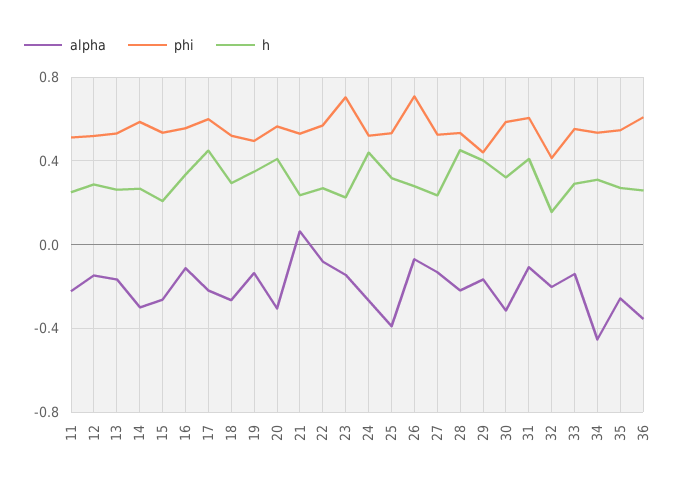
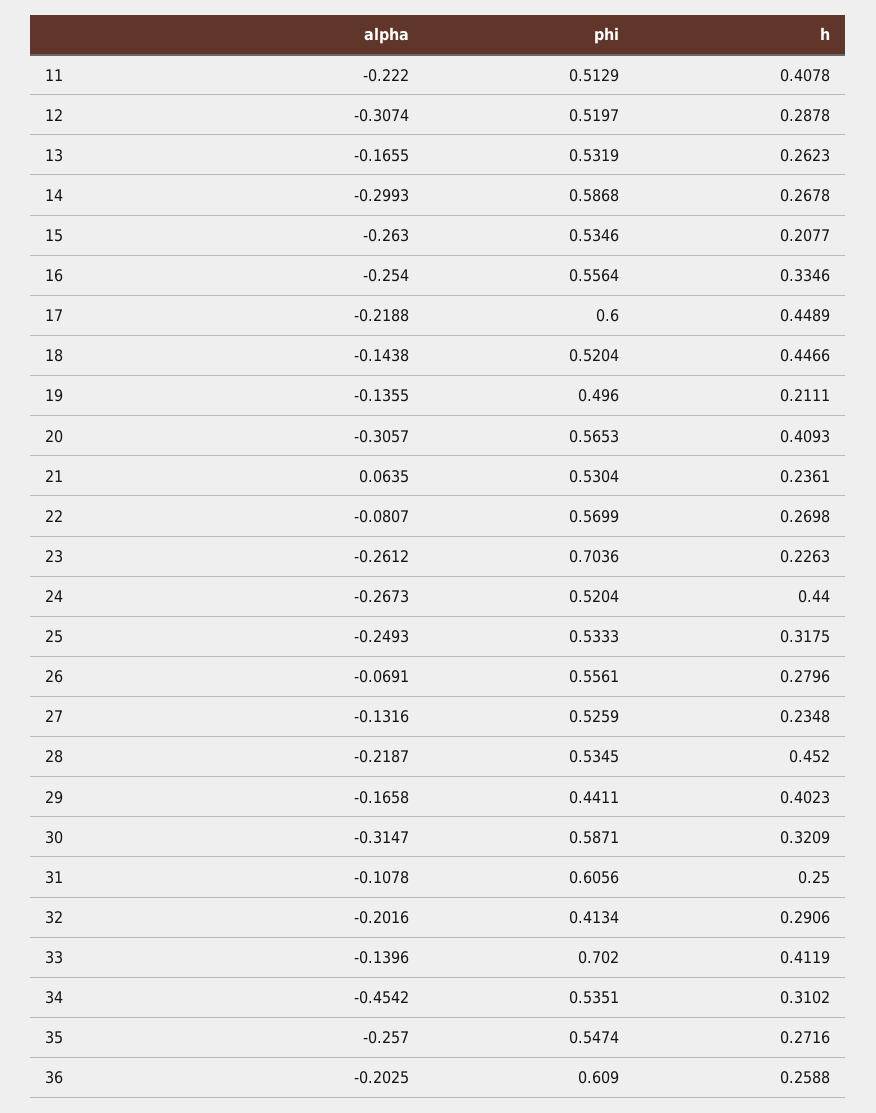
h, 11: 0.25 -> 0.4078
alpha, 12: -0.15 -> -0.3074
alpha, 16: -0.1 -> -0.254
alpha, 18: -0.25 -> -0.1438
h, 18: 0.3 -> 0.4466
h, 19: 0.35 -> 0.2111
alpha, 23: -0.15 -> -0.2612
alpha, 25: -0.4 -> -0.2493
phi, 26: 0.7 -> 0.5561
h, 31: 0.4 -> 0.25
h, 32: 0.15 -> 0.2906
phi, 33: 0.55 -> 0.702
h, 33: 0.3 -> 0.4119
alpha, 36: -0.35 -> -0.2025

